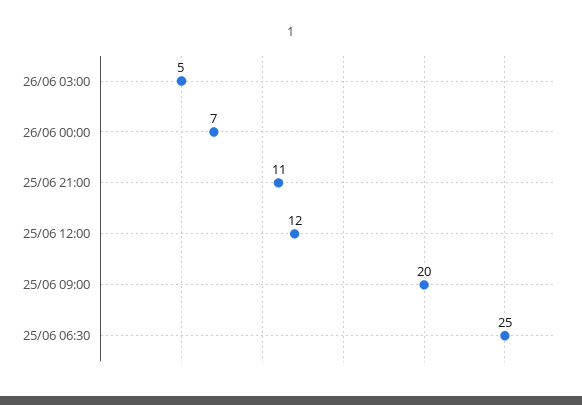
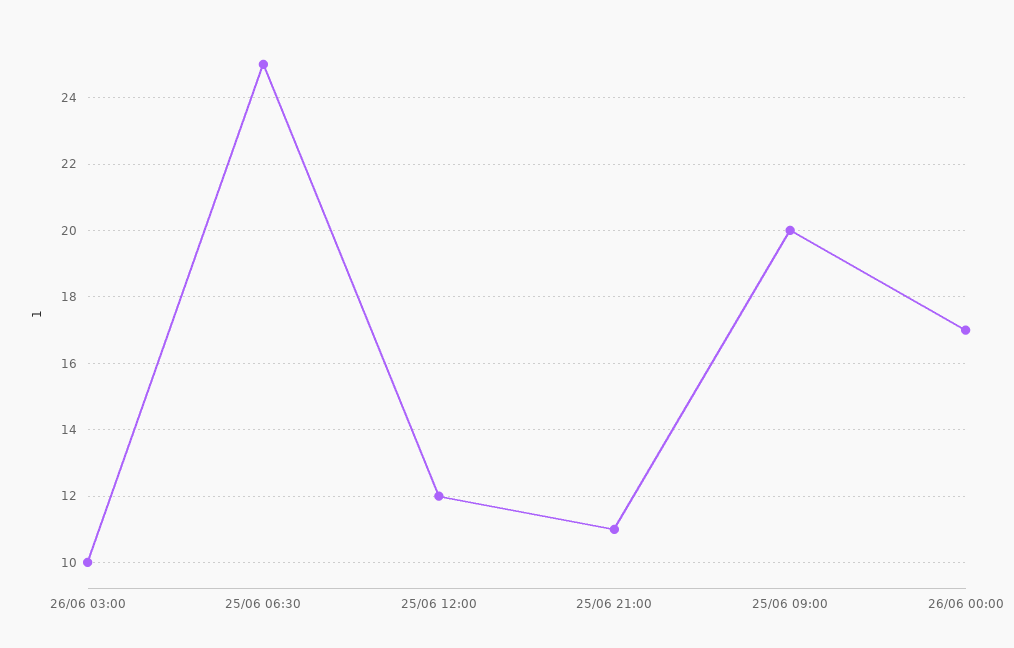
26/06 03:00: 5 -> 10
26/06 00:00: 7 -> 17

